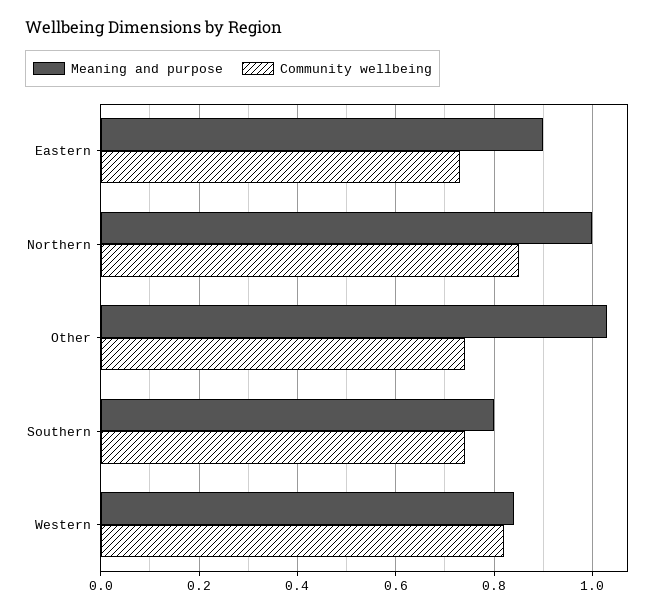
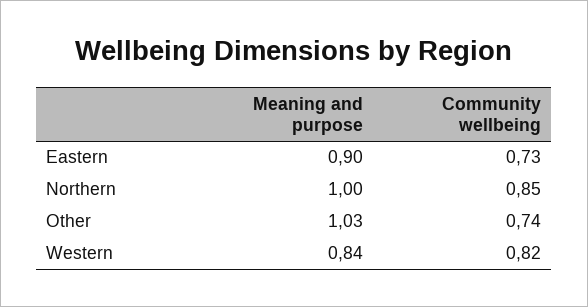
Meaning and purpose, Southern: 0.8 -> none
Community wellbeing, Southern: 0.75 -> none

